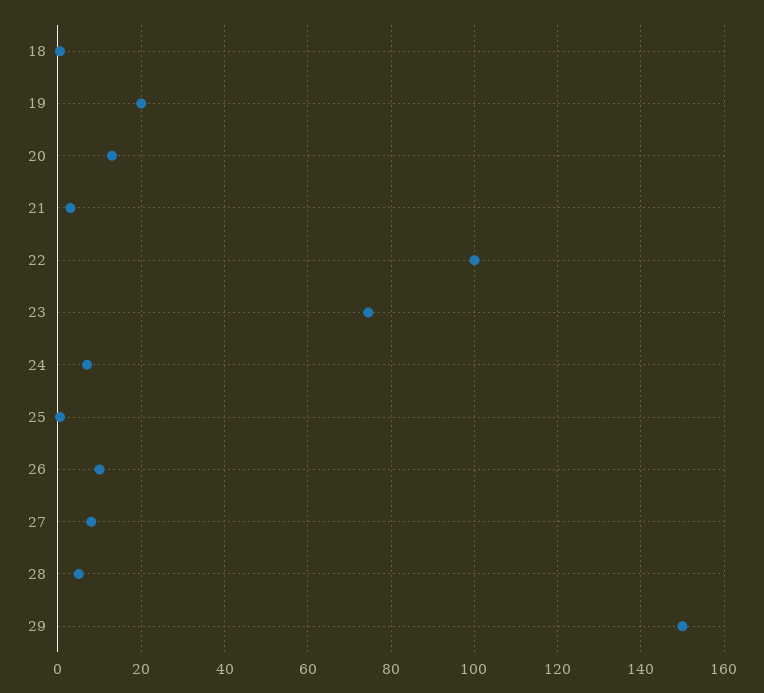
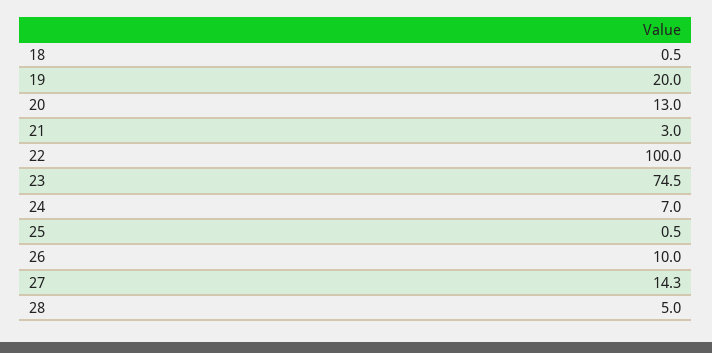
27: 8 -> 14.3
29: 150 -> none

